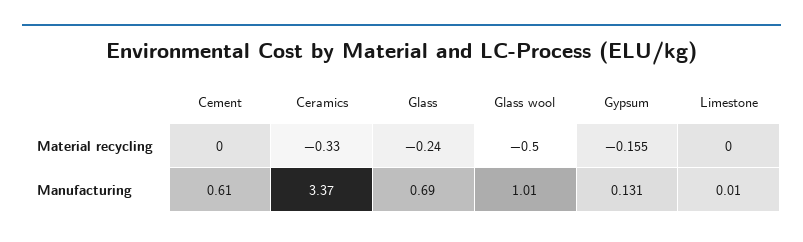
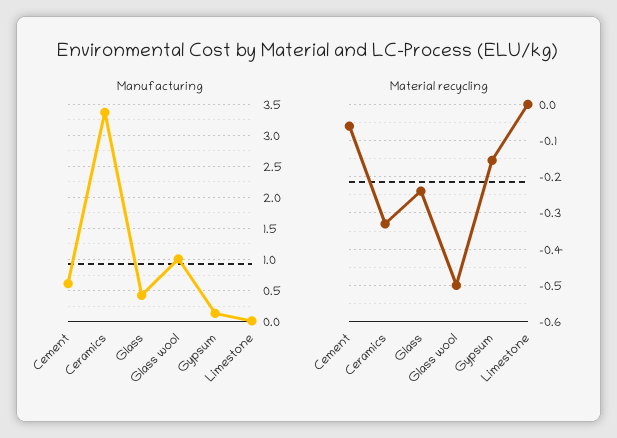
Material recycling, Cement: 0 -> -0.06
Manufacturing, Glass: 0.69 -> 0.4

